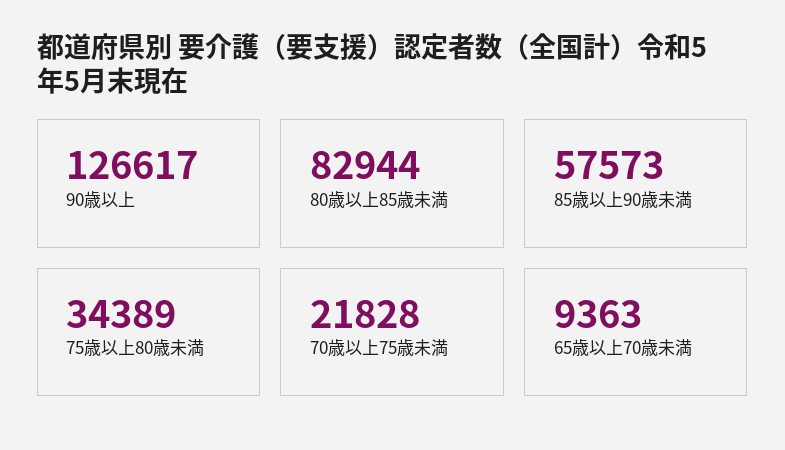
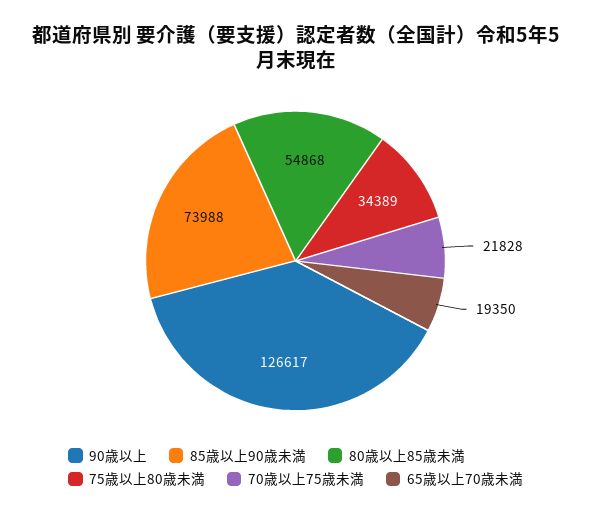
80歳以上85歳未満: 82944 -> 54868
85歳以上90歳未満: 57573 -> 73988
65歳以上70歳未満: 9363 -> 19350

